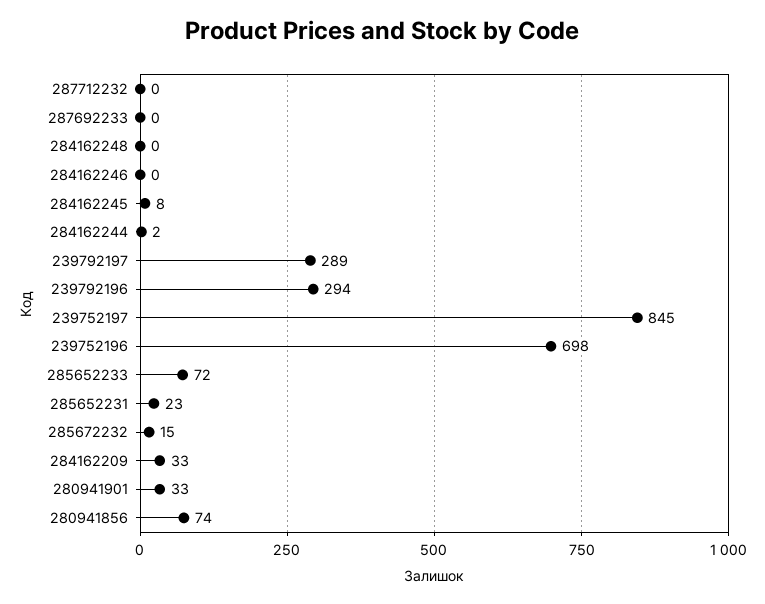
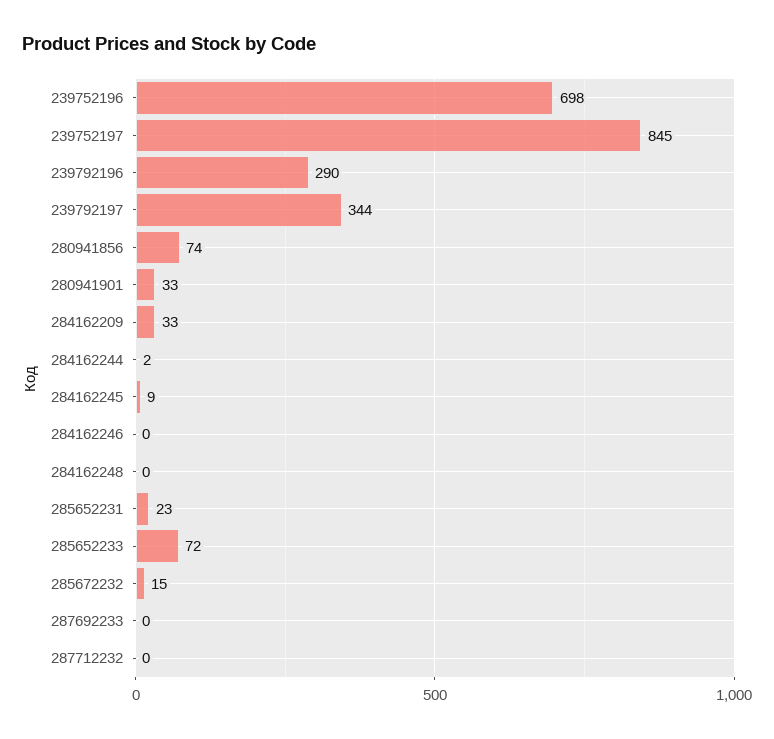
284162245: 8 -> 9
239792197: 289 -> 344
239792196: 294 -> 290

